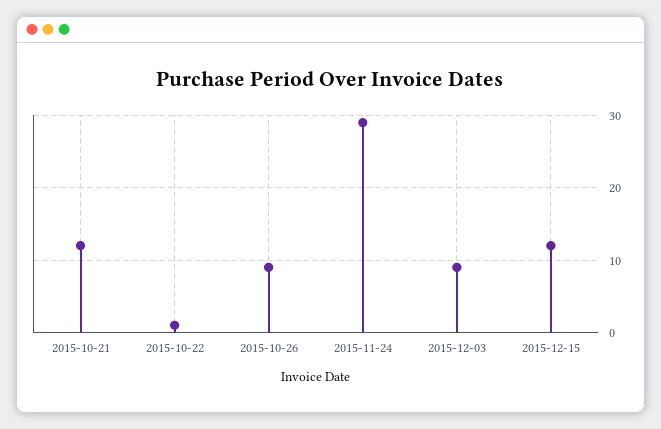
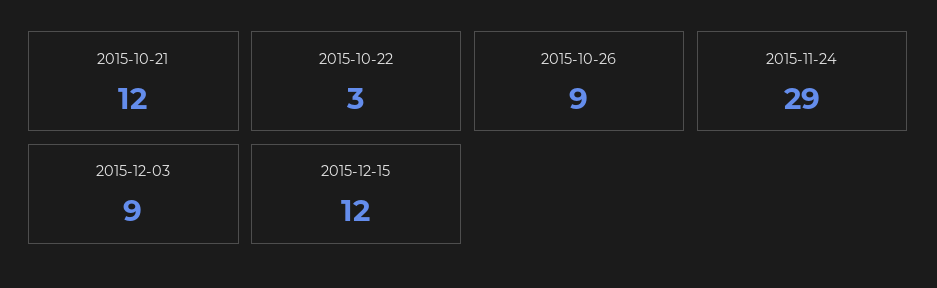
2015-10-22: 1 -> 3

